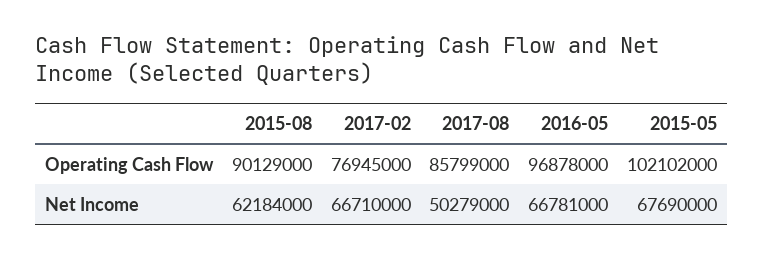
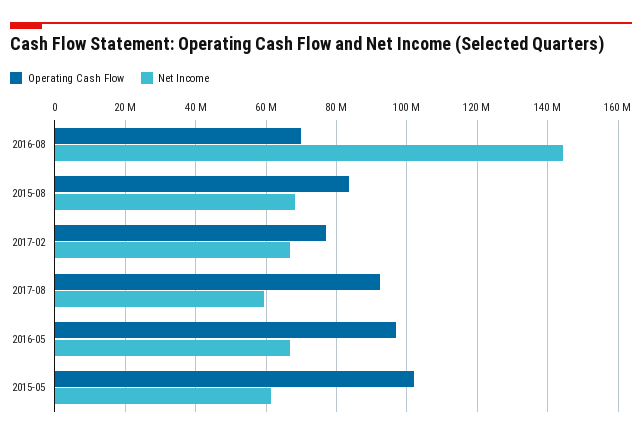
Operating Cash Flow, 2015-08: 90129000 -> 84000000
Operating Cash Flow, 2017-08: 85799000 -> 92000000
Net Income, 2015-08: 62184000 -> 68000000
Net Income, 2017-08: 50279000 -> 60000000
Net Income, 2015-05: 67690000 -> 62000000
Operating Cash Flow, 2016-08: none -> 70000000
Net Income, 2016-08: none -> 144000000

